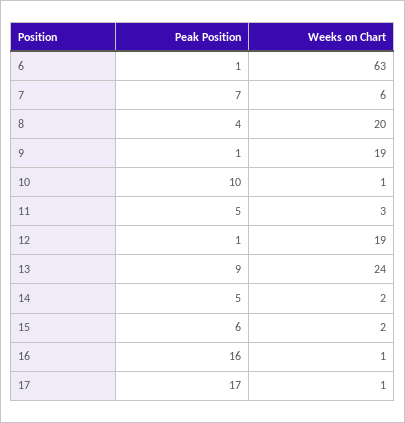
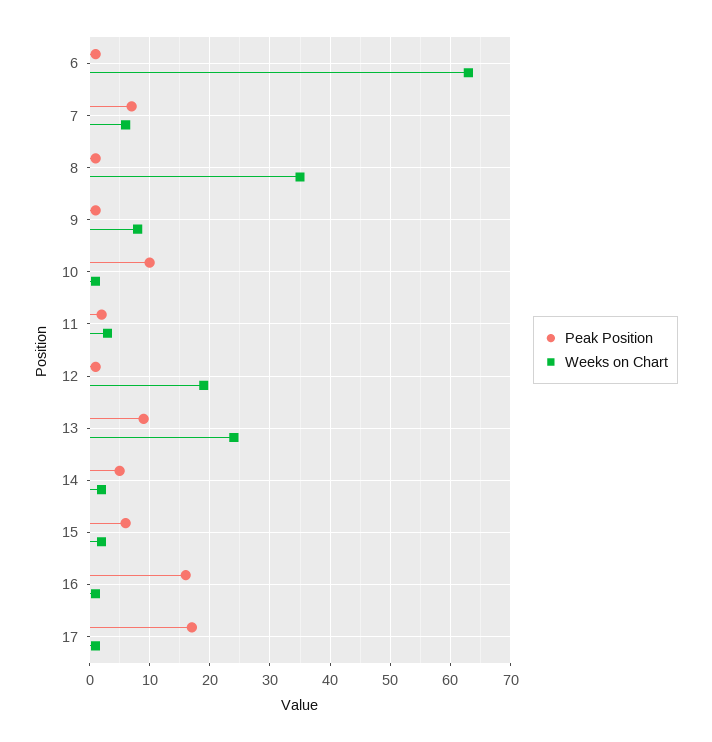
Peak Position, 8: 4 -> 1
Weeks on Chart, 8: 20 -> 35
Weeks on Chart, 9: 19 -> 8
Peak Position, 11: 5 -> 2

